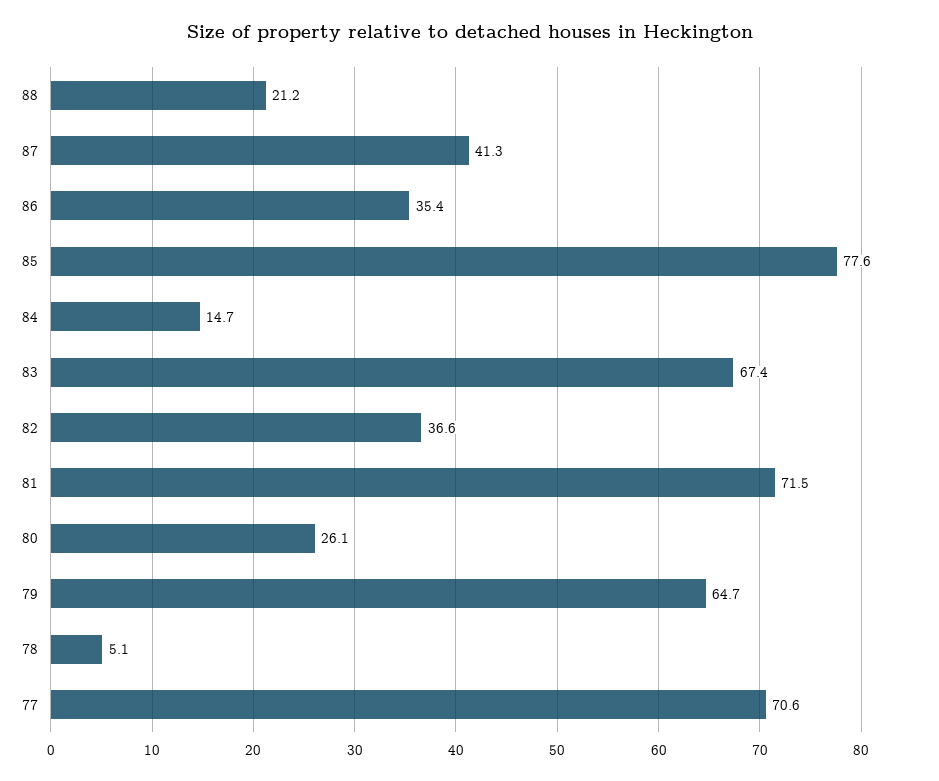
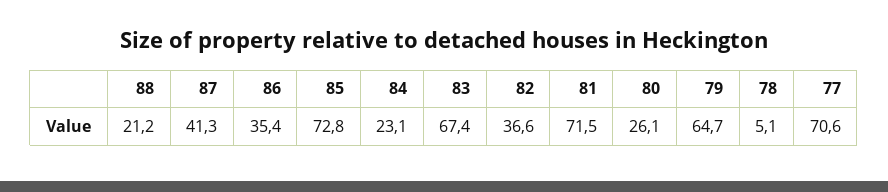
85: 77.6 -> 72.8
84: 14.7 -> 23.1

